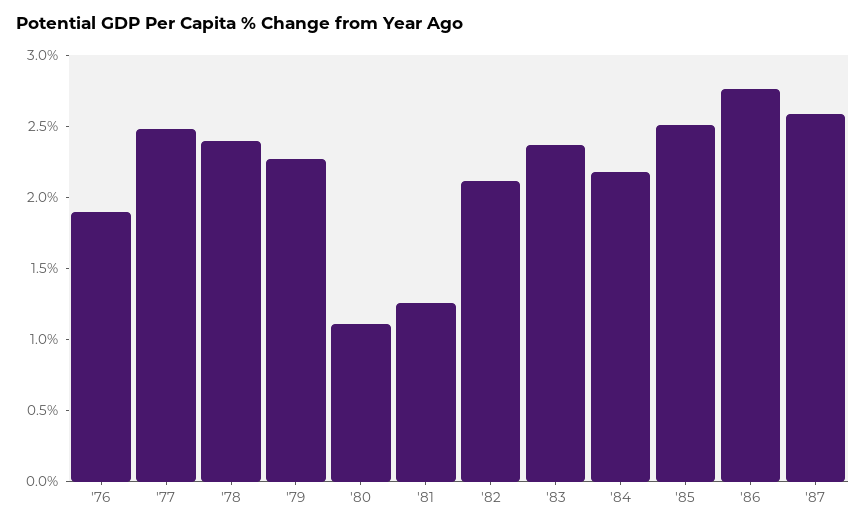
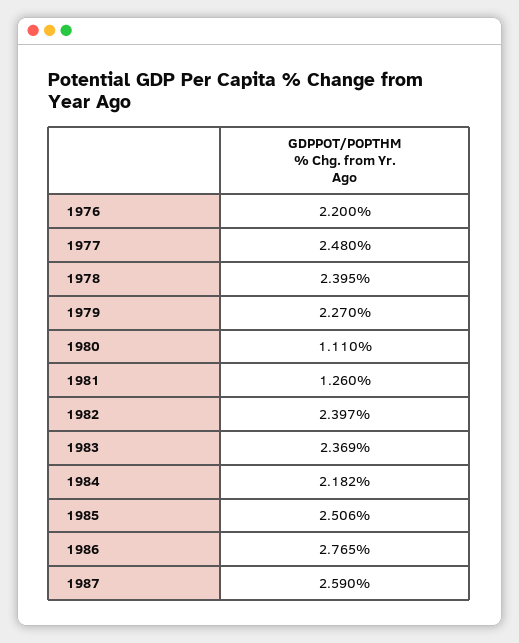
'76: 1.9 -> 2.2
'82: 2.1 -> 2.397

